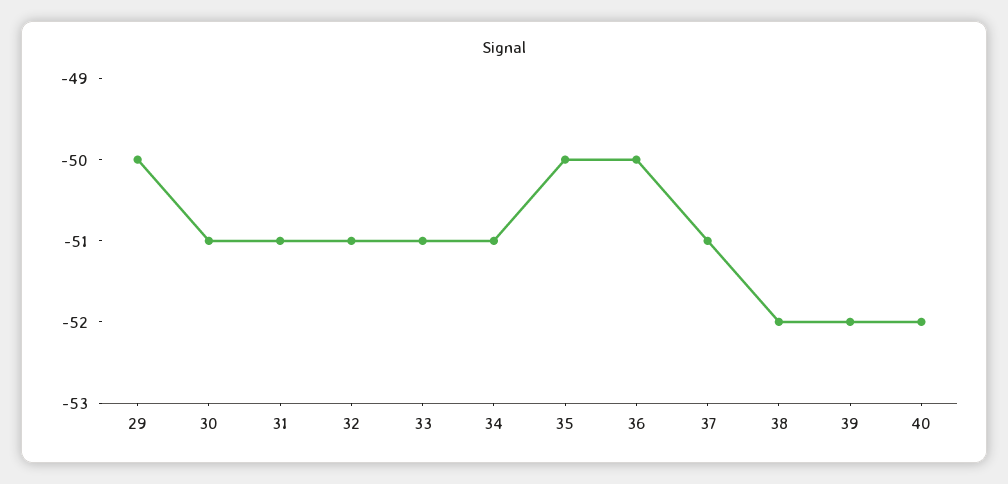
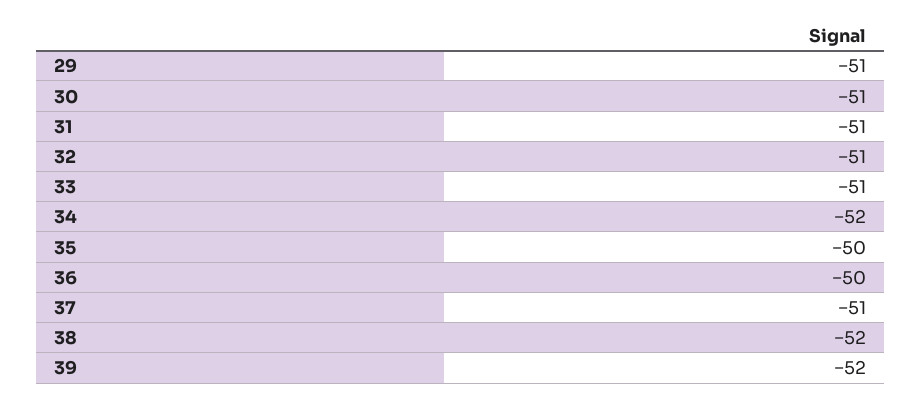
29: -50 -> -51
34: -51 -> -52
40: -52 -> none

